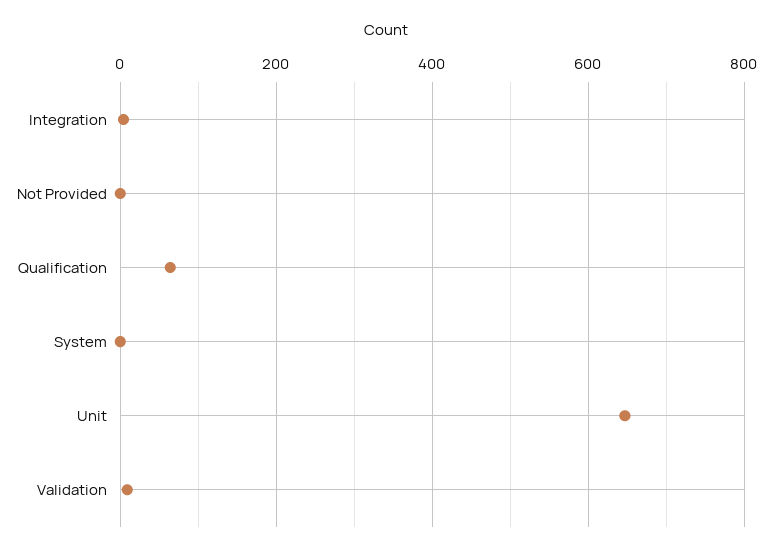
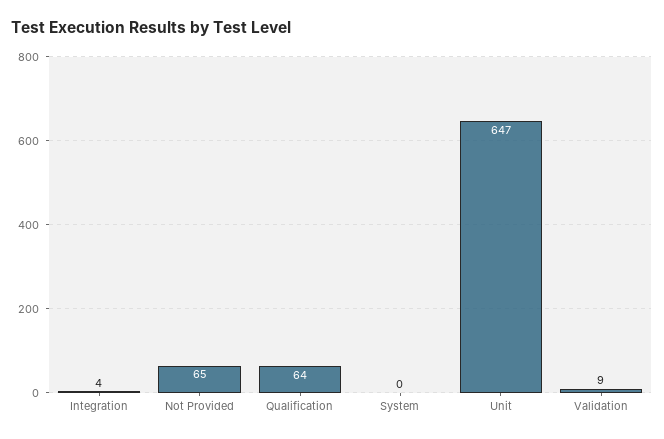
Not Provided: 0 -> 65

